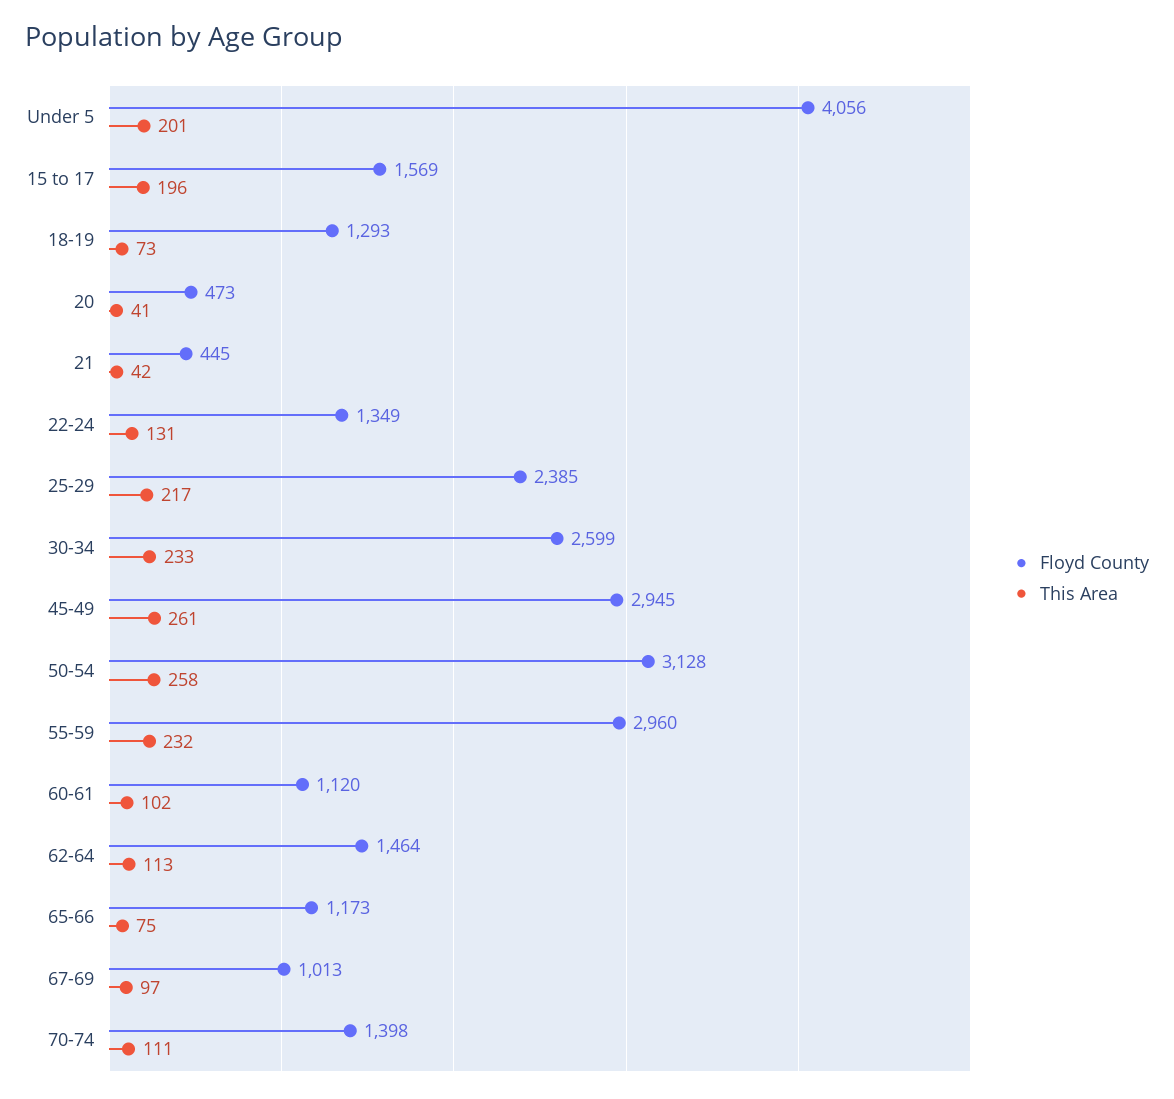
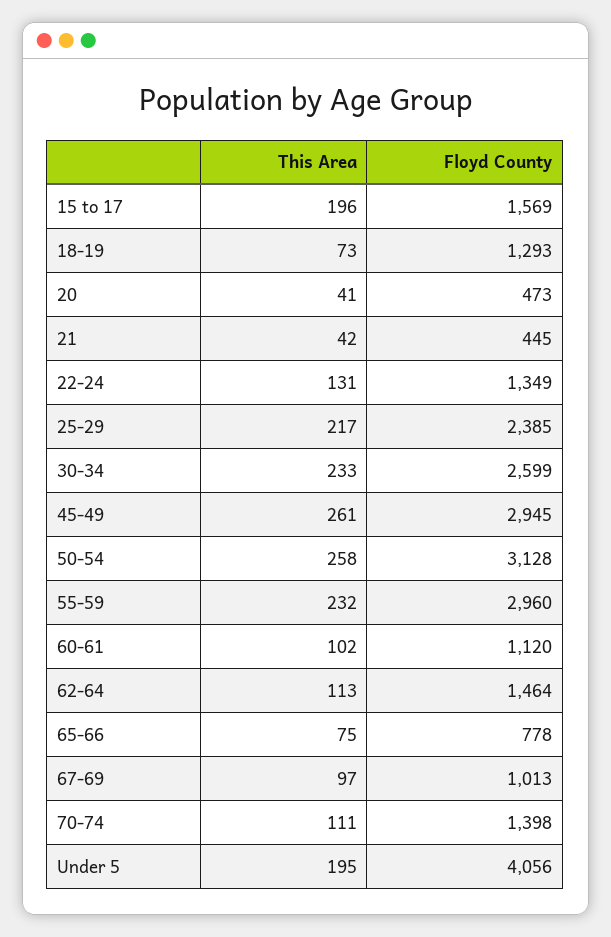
This Area, Under 5: 201 -> 195
Floyd County, 65-66: 1173 -> 778

